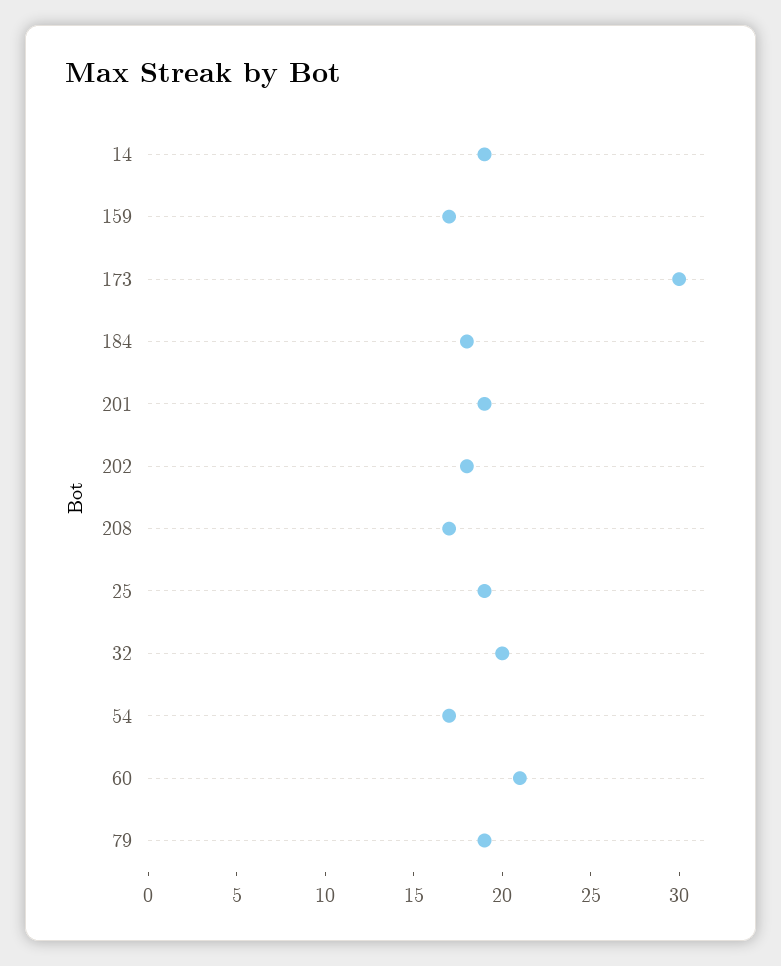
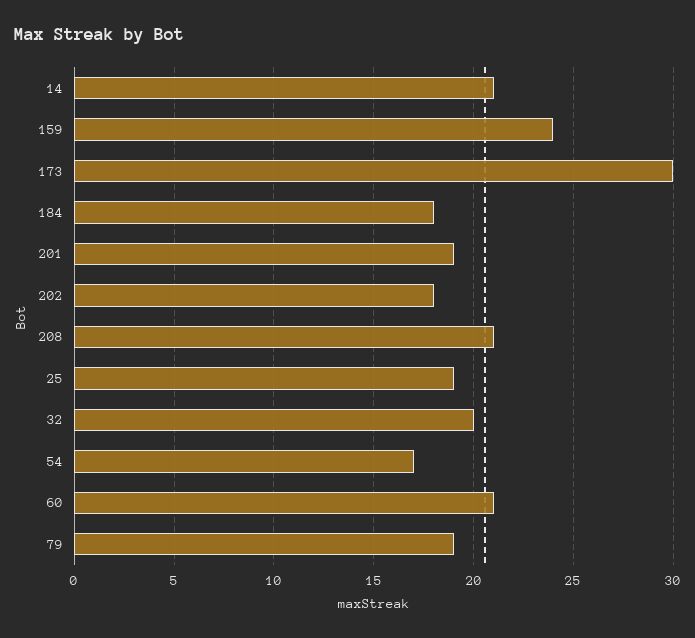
14: 19 -> 21
159: 17 -> 24
208: 17 -> 21

